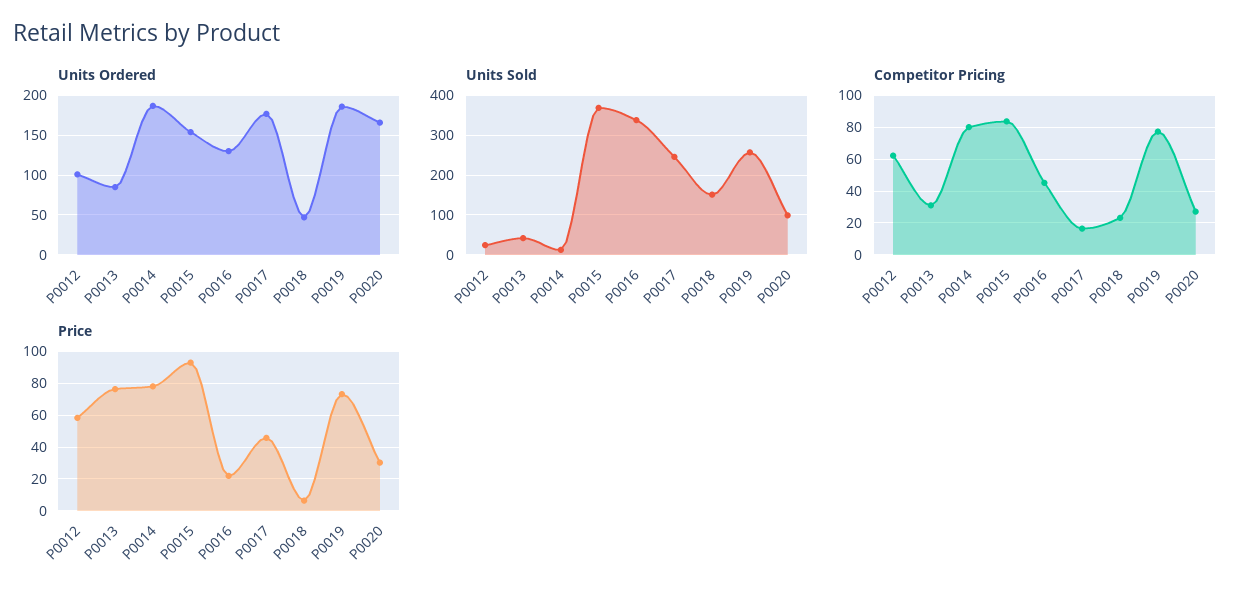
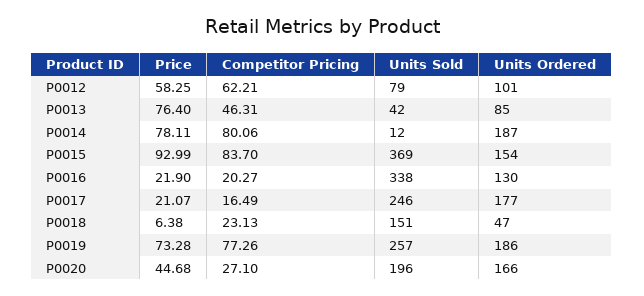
Units Sold, P0012: 20 -> 79
Units Sold, P0020: 100 -> 196
Competitor Pricing, P0013: 30 -> 46.31
Competitor Pricing, P0016: 45 -> 20.27
Price, P0017: 45 -> 21.07
Price, P0020: 30 -> 44.68

